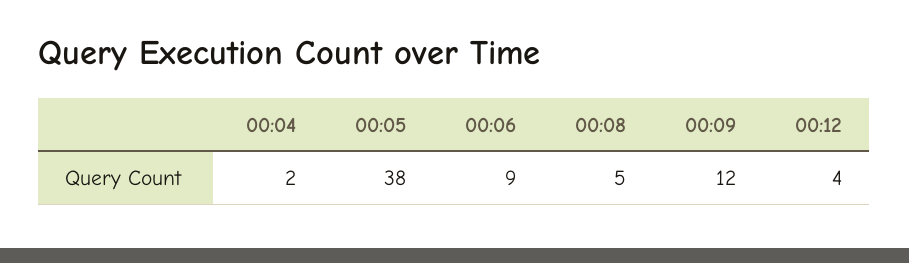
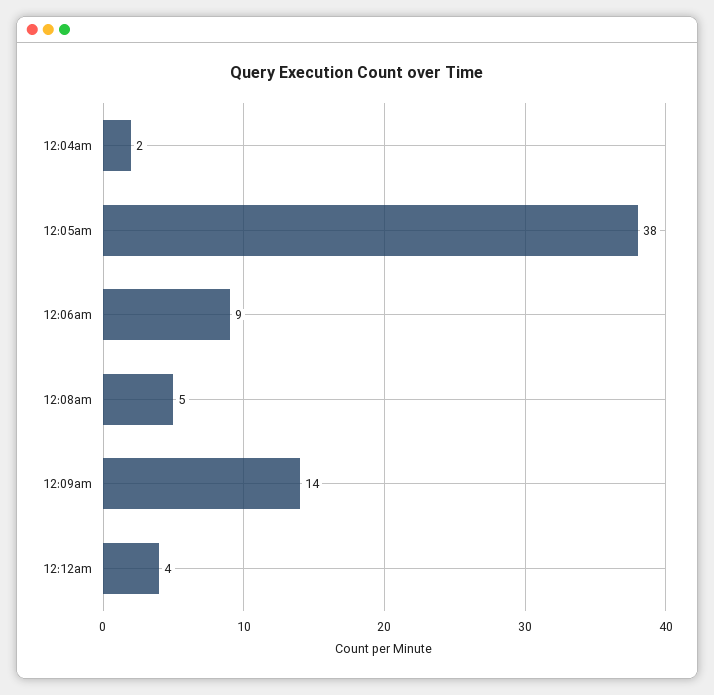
00:09: 12 -> 14

